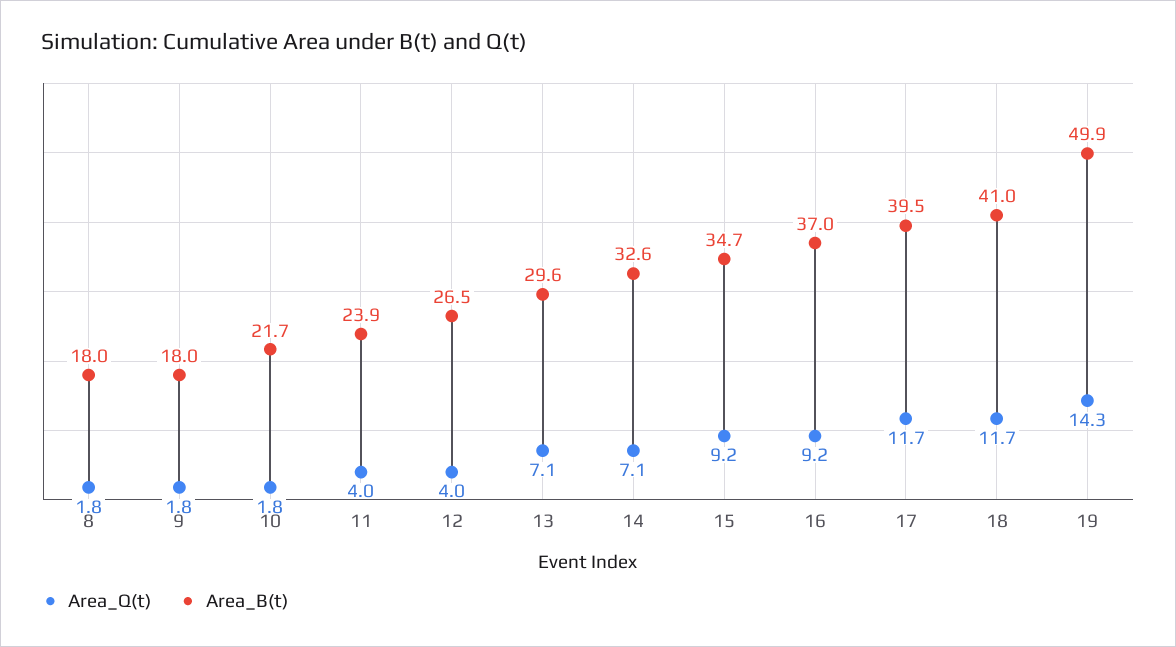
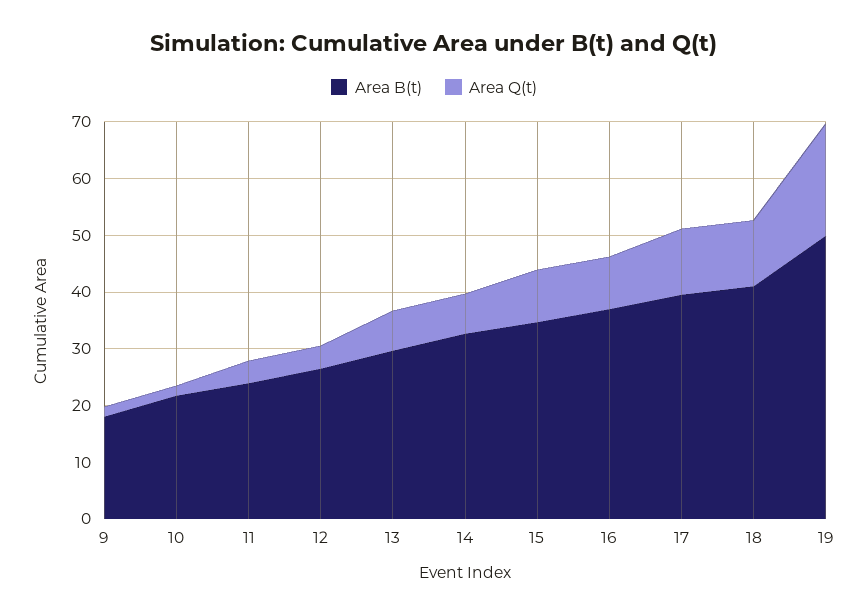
Area_Q(t), 8: 1.8 -> none
Area_B(t), 8: 18 -> none
Area_Q(t), 19: 14.3 -> 20

